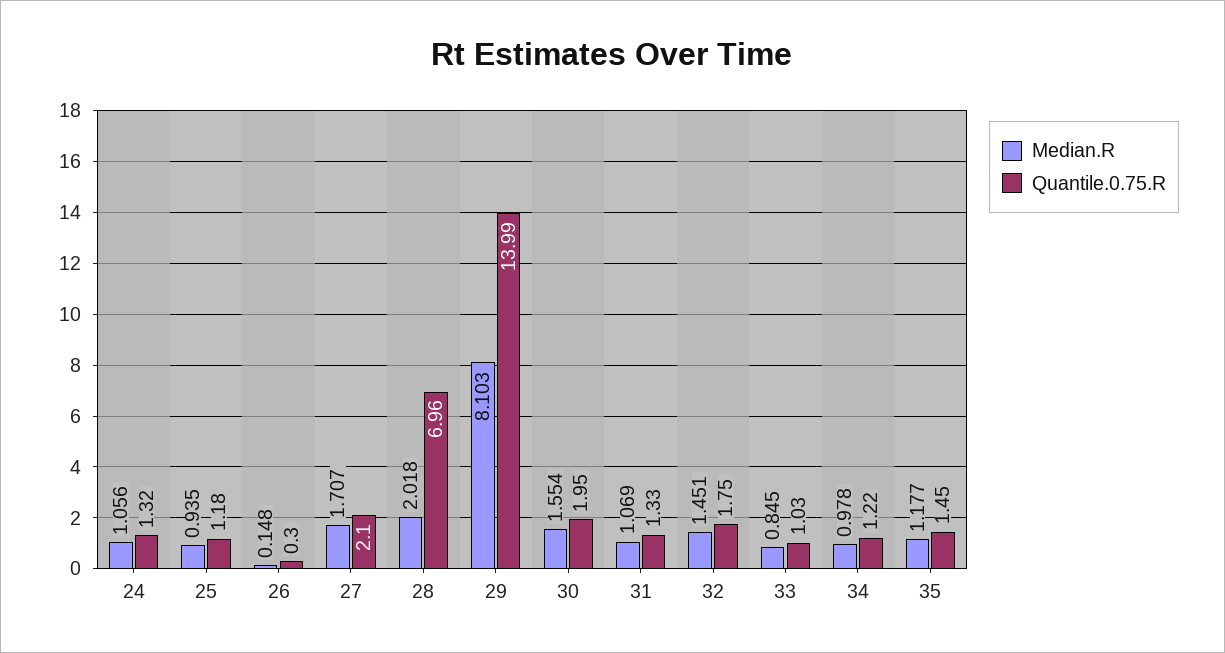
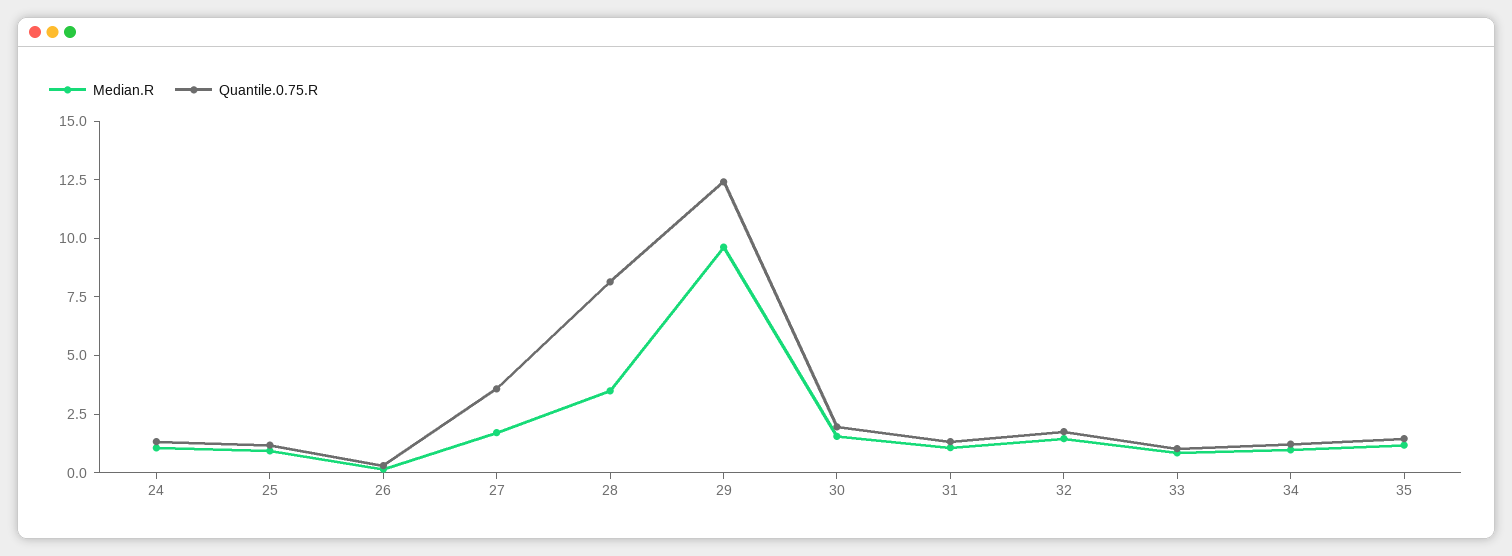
Quantile.0.75.R, 27: 2.1 -> 3.5
Median.R, 28: 2.018 -> 3.5
Quantile.0.75.R, 28: 6.96 -> 8
Median.R, 29: 8.103 -> 9.5
Quantile.0.75.R, 29: 13.99 -> 12.5

